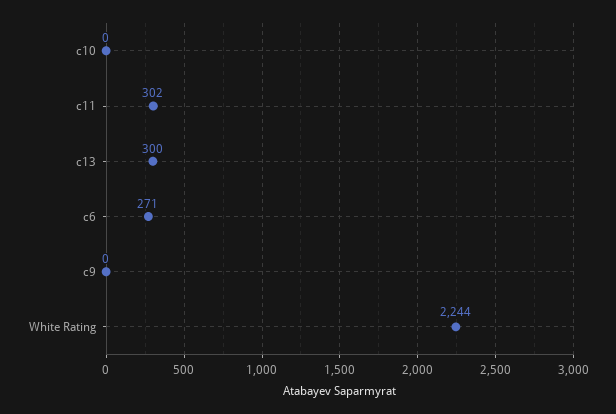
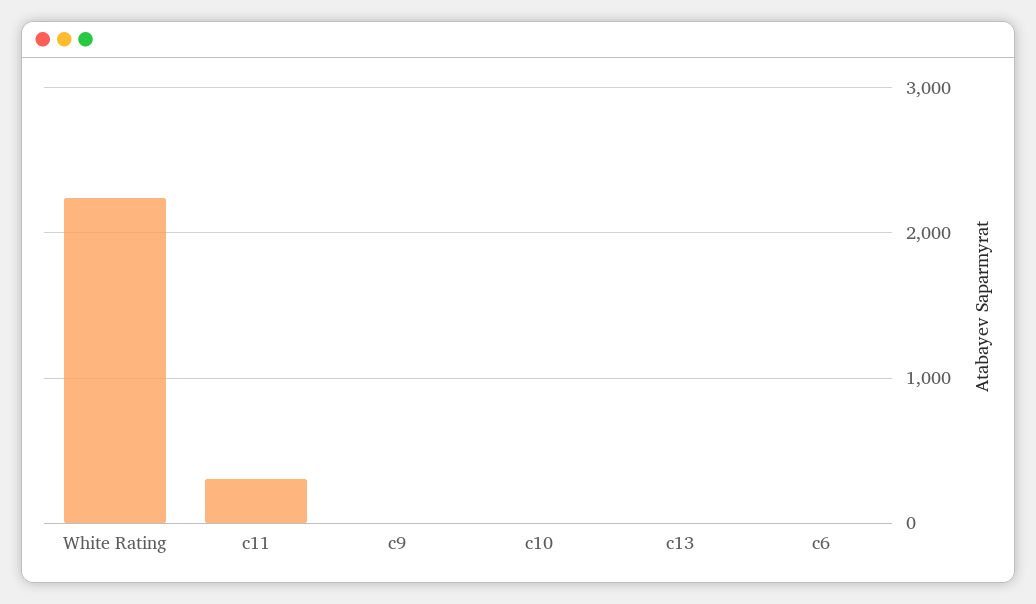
c13: 300 -> 0
c6: 271 -> 0

